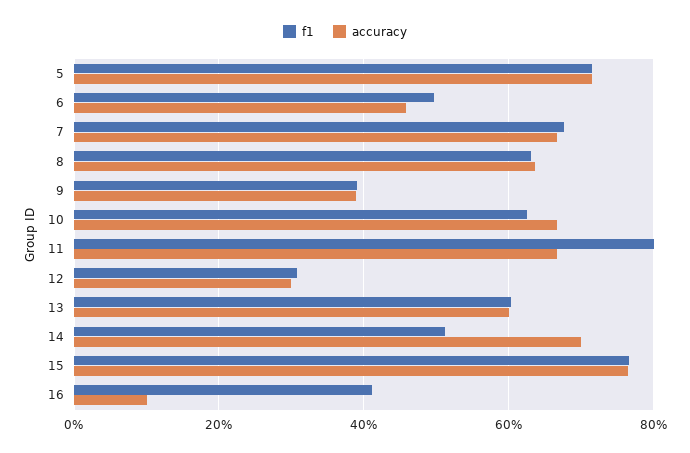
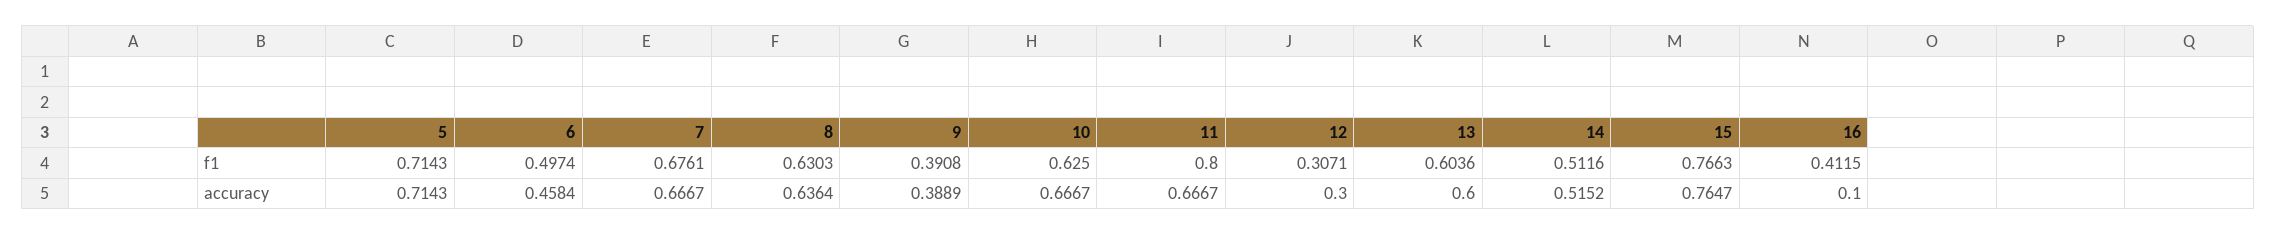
accuracy, 14: 0.7 -> 0.5152

